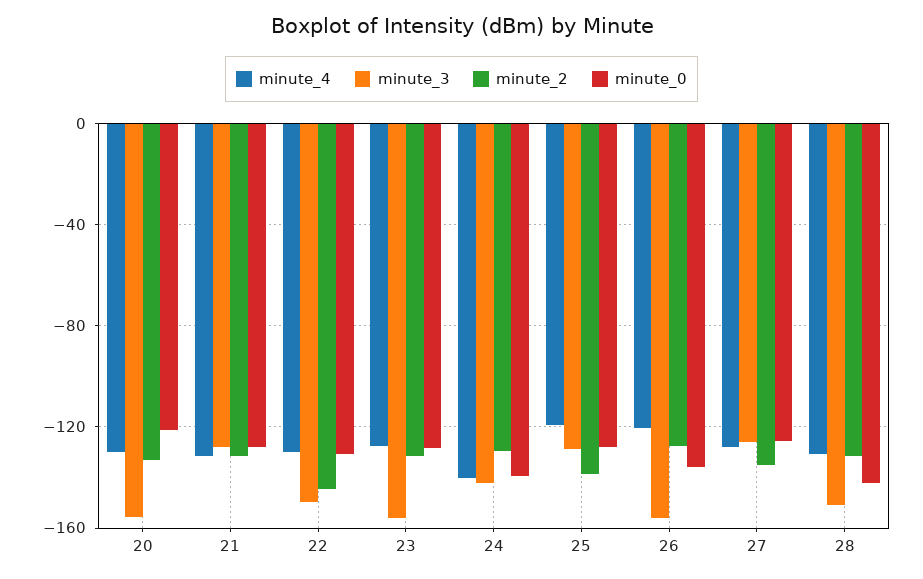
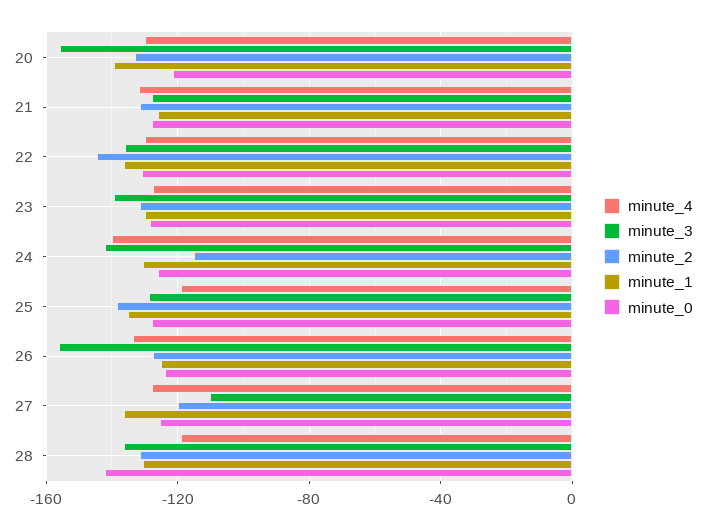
minute_3, 22: -150 -> -135
minute_3, 23: -155 -> -140
minute_2, 24: -130 -> -115
minute_0, 24: -140 -> -125
minute_4, 26: -120 -> -135
minute_0, 26: -135 -> -125
minute_3, 27: -125 -> -110
minute_2, 27: -135 -> -120
minute_4, 28: -130 -> -120
minute_3, 28: -150 -> -135
minute_1, 20: none -> -140
minute_1, 21: none -> -125
minute_1, 22: none -> -135
minute_1, 23: none -> -130
minute_1, 24: none -> -130
minute_1, 25: none -> -135
minute_1, 26: none -> -125
minute_1, 27: none -> -135
minute_1, 28: none -> -130

